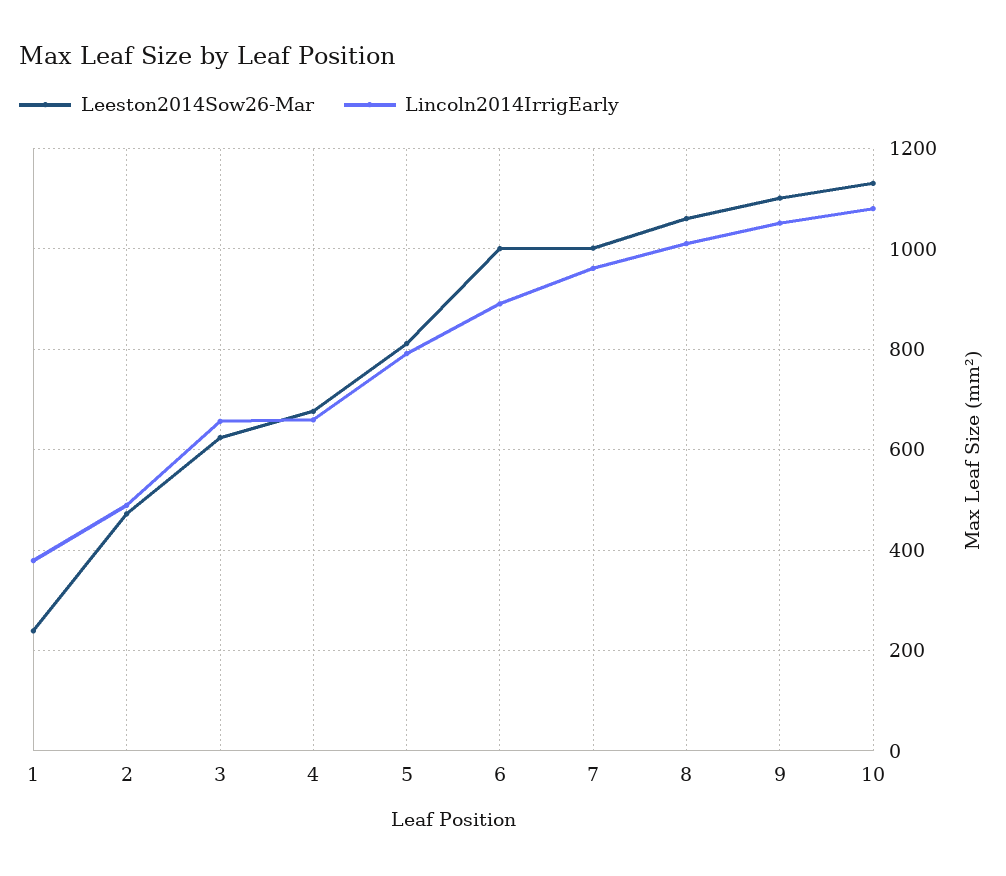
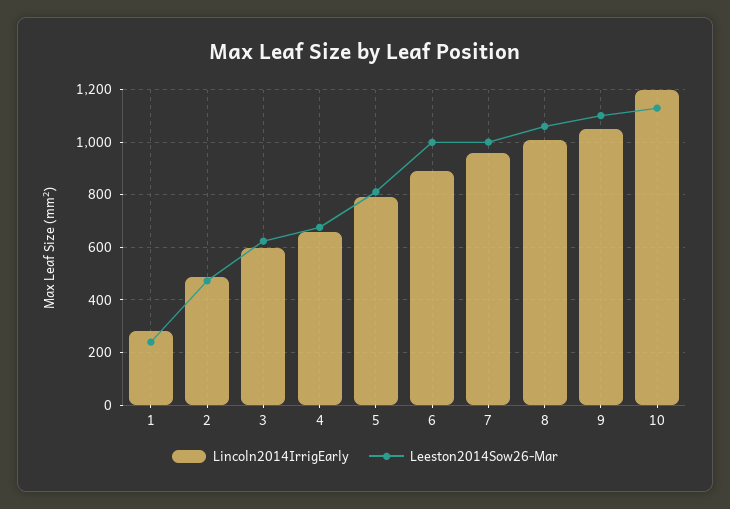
Lincoln2014IrrigEarly, 1: 380 -> 275
Lincoln2014IrrigEarly, 3: 660 -> 600
Lincoln2014IrrigEarly, 10: 1080 -> 1200

